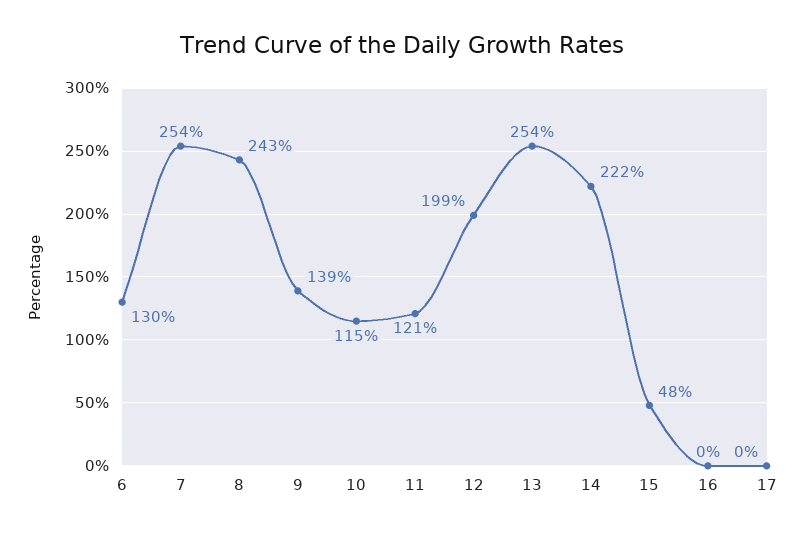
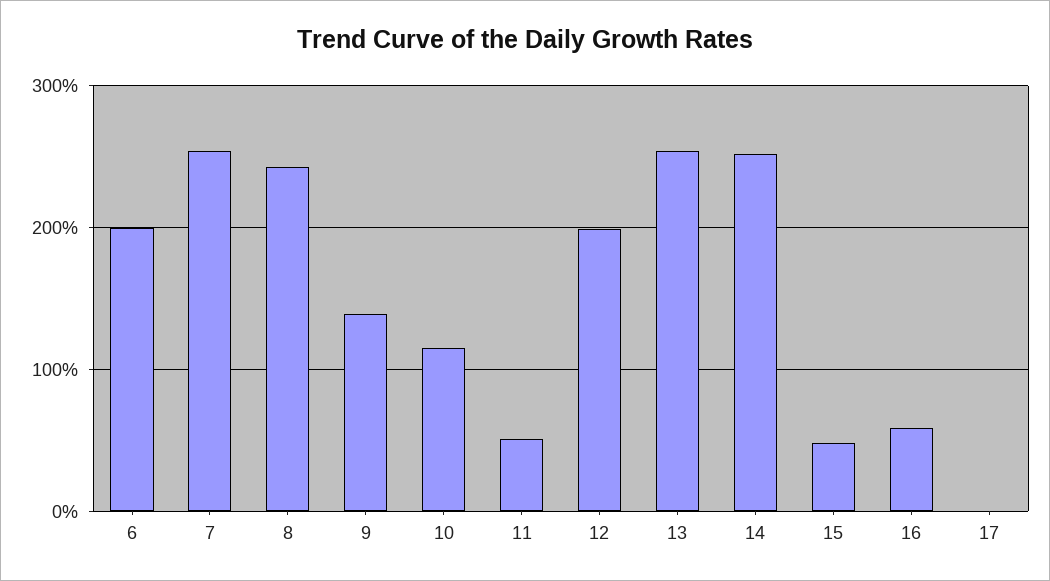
6: 130 -> 200
11: 121 -> 50
14: 222 -> 250
16: 0 -> 60

